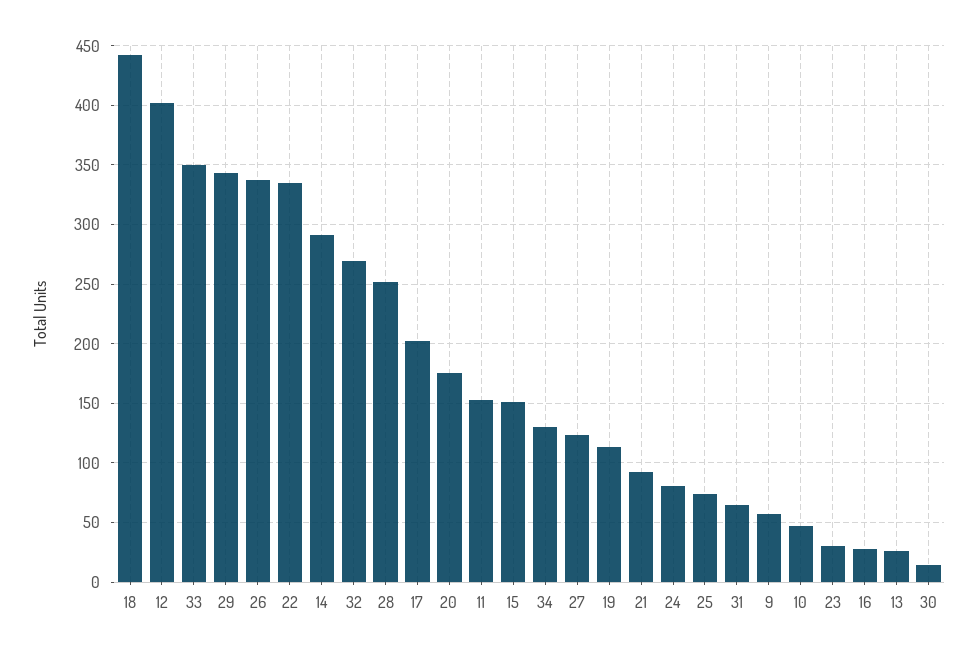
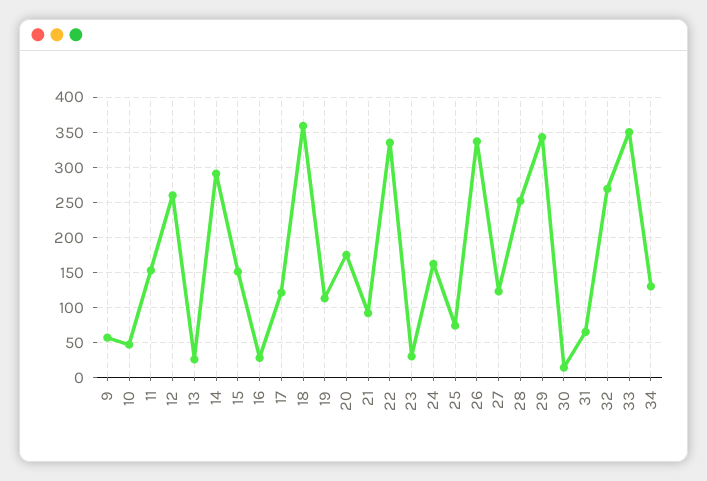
18: 440 -> 360
12: 400 -> 260
17: 200 -> 120
24: 80 -> 160

